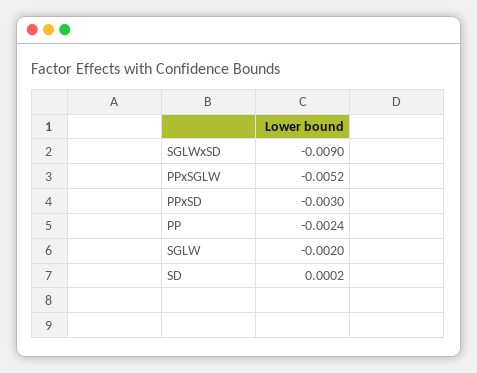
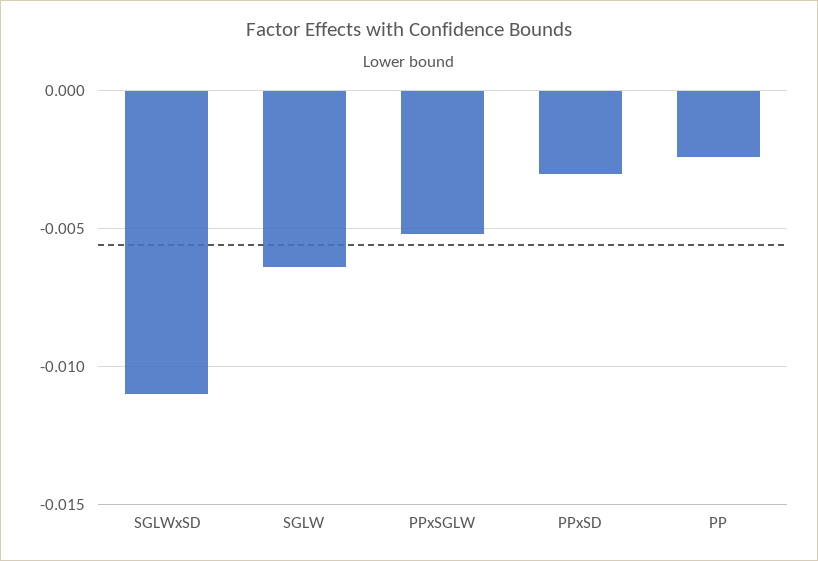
SGLWxSD: -0.009 -> -0.011
SGLW: -0.002 -> -0.0065
SD: 0.0002 -> none

